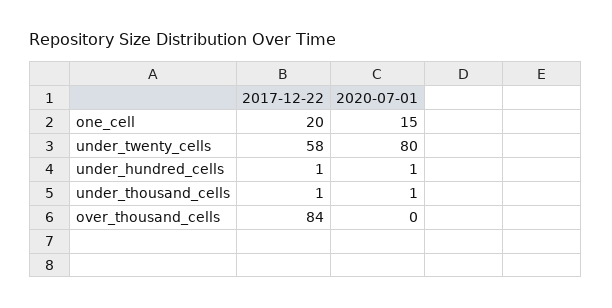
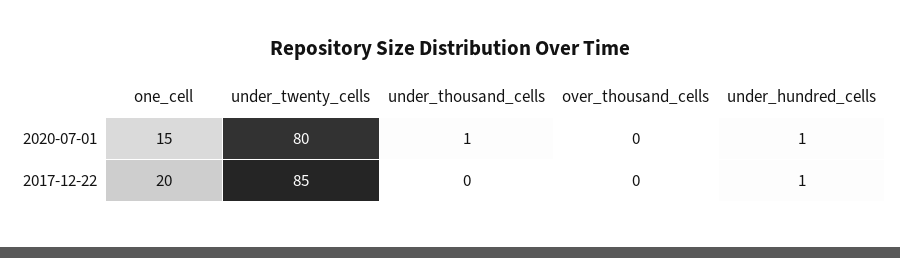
2017-12-22, under_twenty_cells: 58 -> 85
2017-12-22, under_thousand_cells: 1 -> 0
2017-12-22, over_thousand_cells: 84 -> 0

